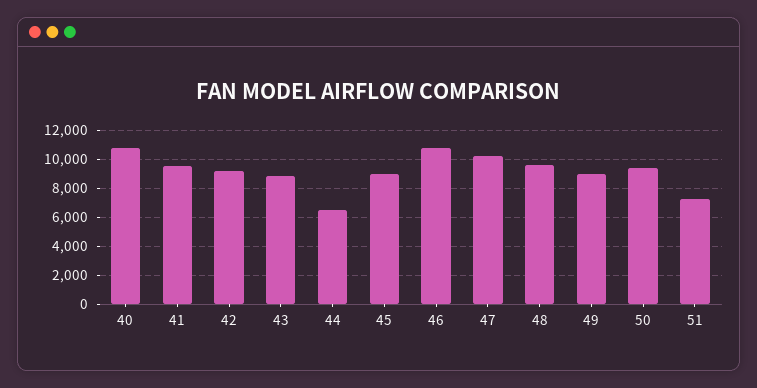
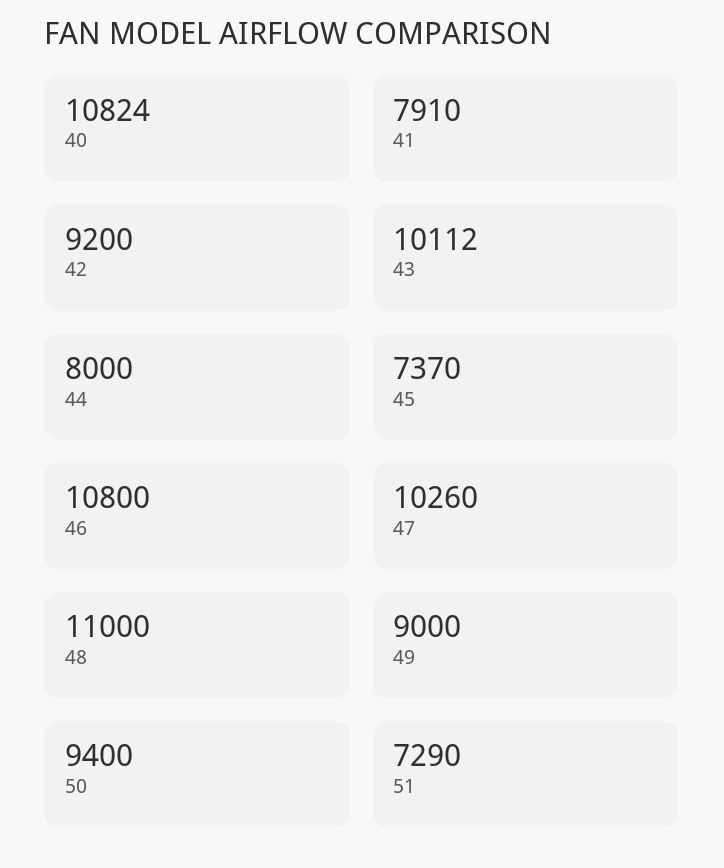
41: 9500 -> 7910
43: 9000 -> 10112
44: 6500 -> 8000
45: 9000 -> 7370
48: 9500 -> 11000

